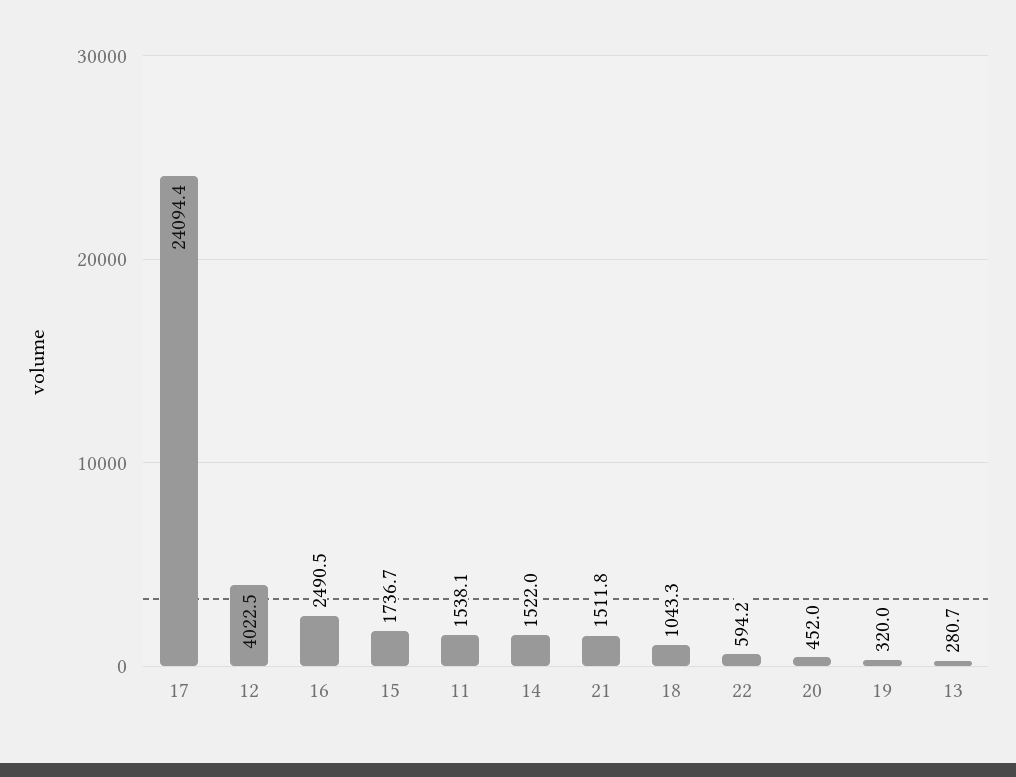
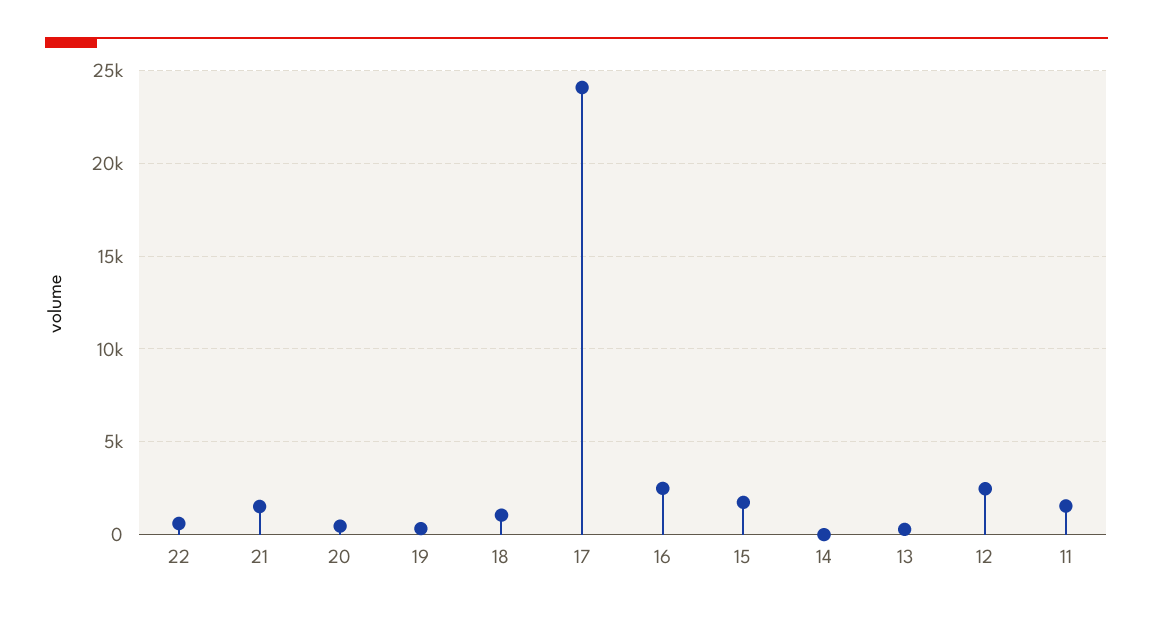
12: 4022.5 -> 2500
14: 1522 -> 0

